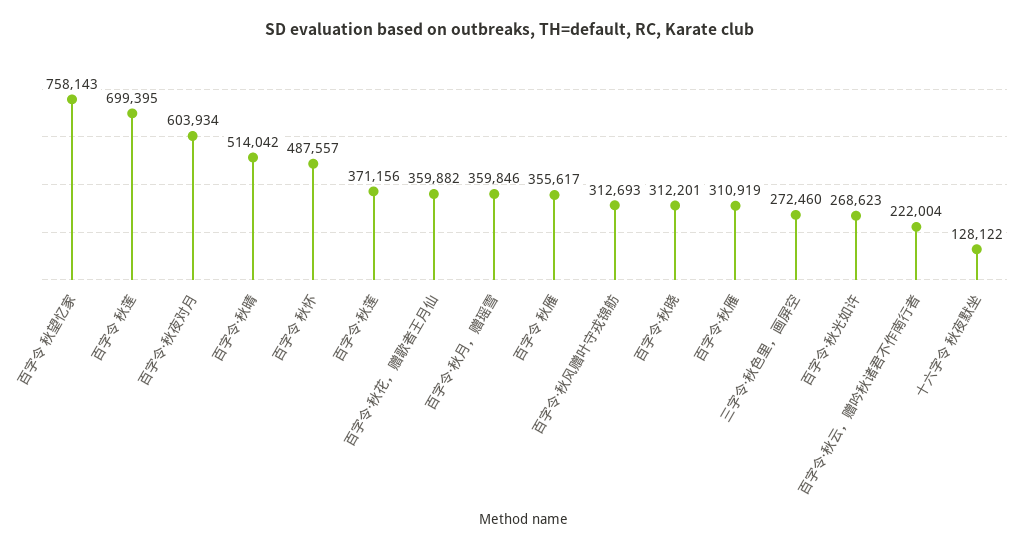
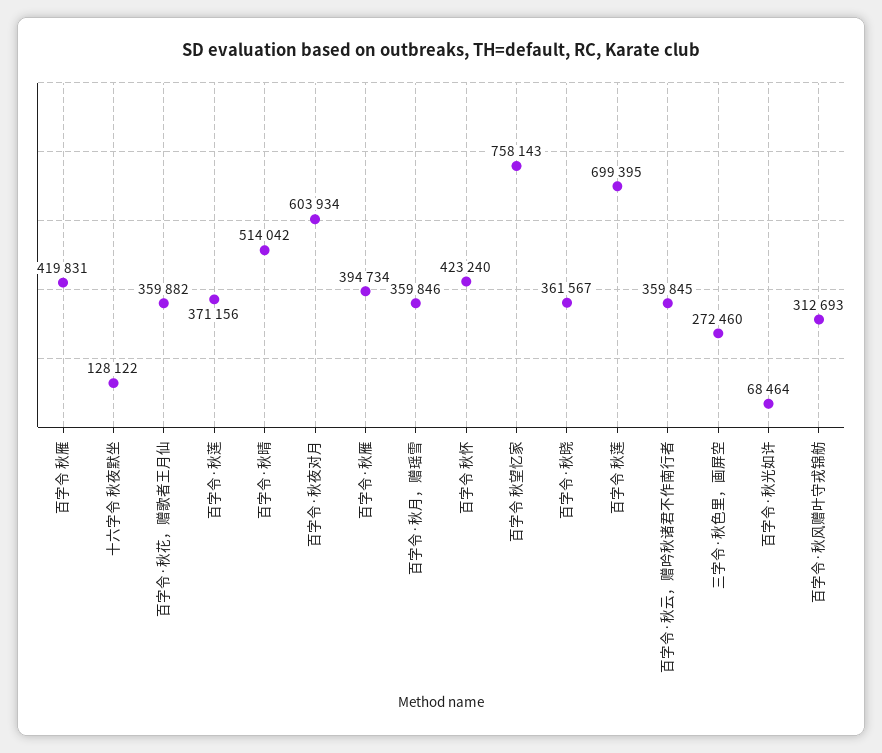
百字令 秋怀: 487557 -> 423240
百字令 秋雁: 355617 -> 419831
百字令·秋晓: 312201 -> 361567
百字令·秋雁: 310919 -> 394734
百字令·秋光如许: 268623 -> 68464
百字令·秋云，赠吟秋诸君不作南行者: 222004 -> 359845

